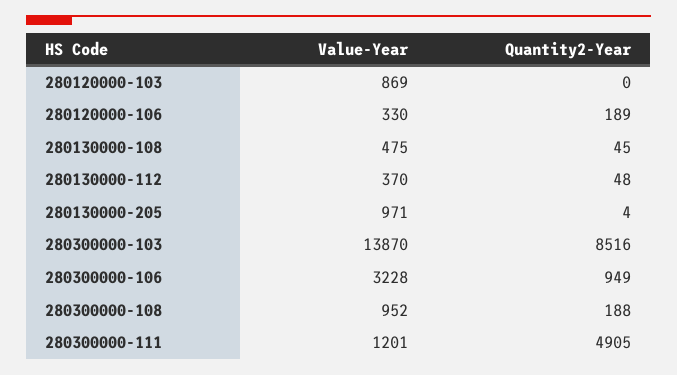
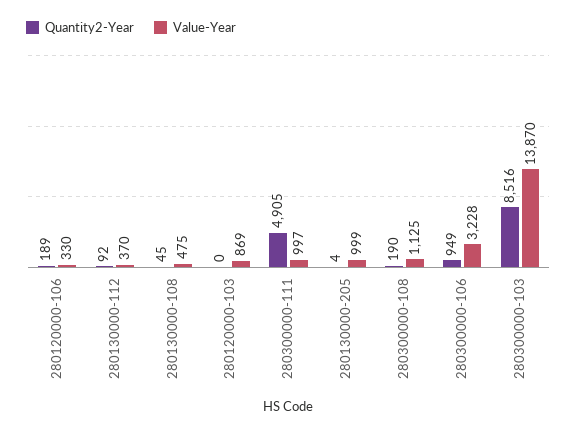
Quantity2-Year, 280130000-112: 48 -> 92
Value-Year, 280130000-205: 971 -> 999
Value-Year, 280300000-108: 952 -> 1125
Quantity2-Year, 280300000-108: 188 -> 190
Value-Year, 280300000-111: 1201 -> 997

